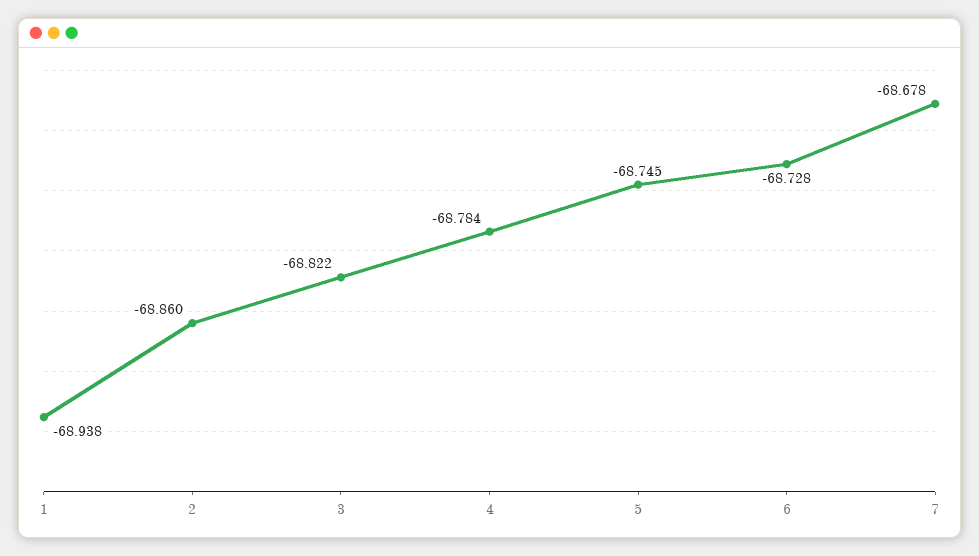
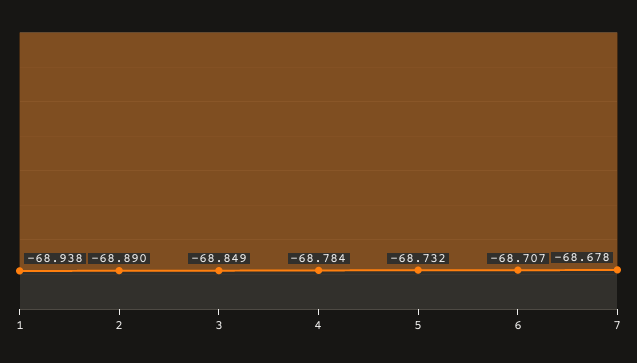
2: -68.86 -> -68.89
3: -68.822 -> -68.849
5: -68.745 -> -68.732
6: -68.728 -> -68.707

